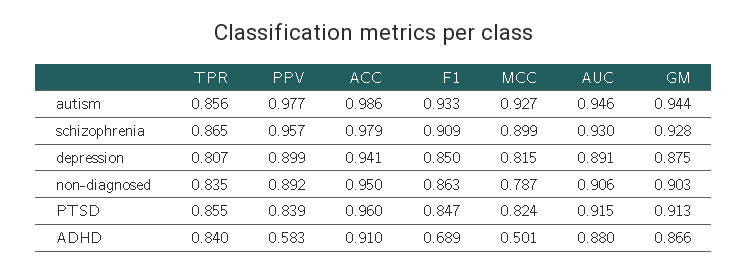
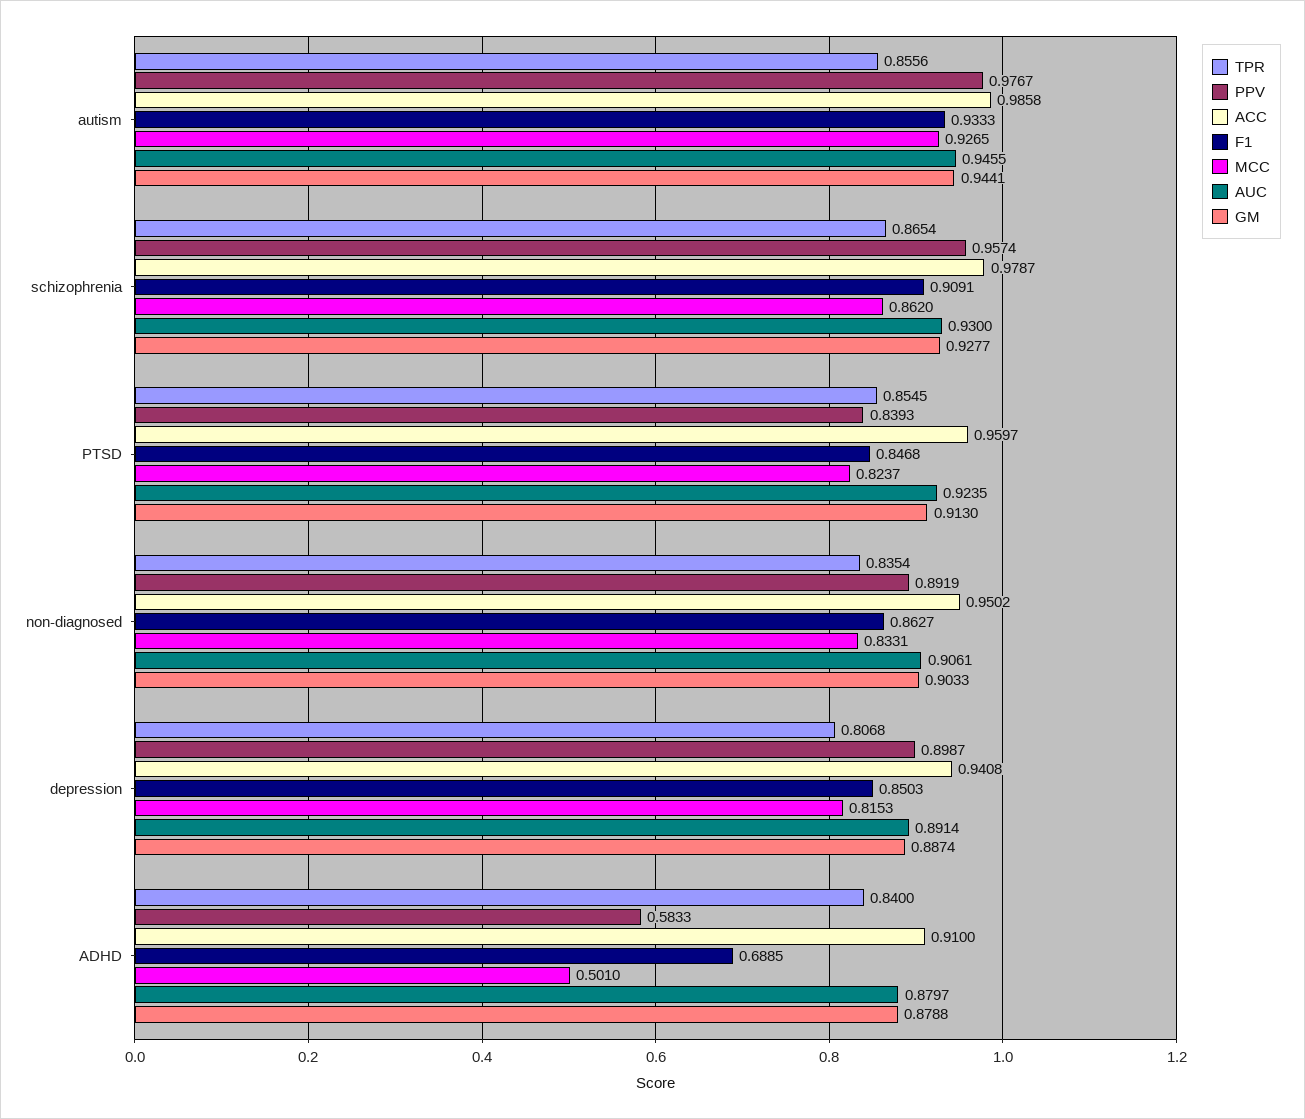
MCC, schizophrenia: 0.899 -> 0.862
GM, depression: 0.875 -> 0.8874
MCC, non-diagnosed: 0.787 -> 0.8331
AUC, PTSD: 0.915 -> 0.9235
GM, ADHD: 0.866 -> 0.8788

